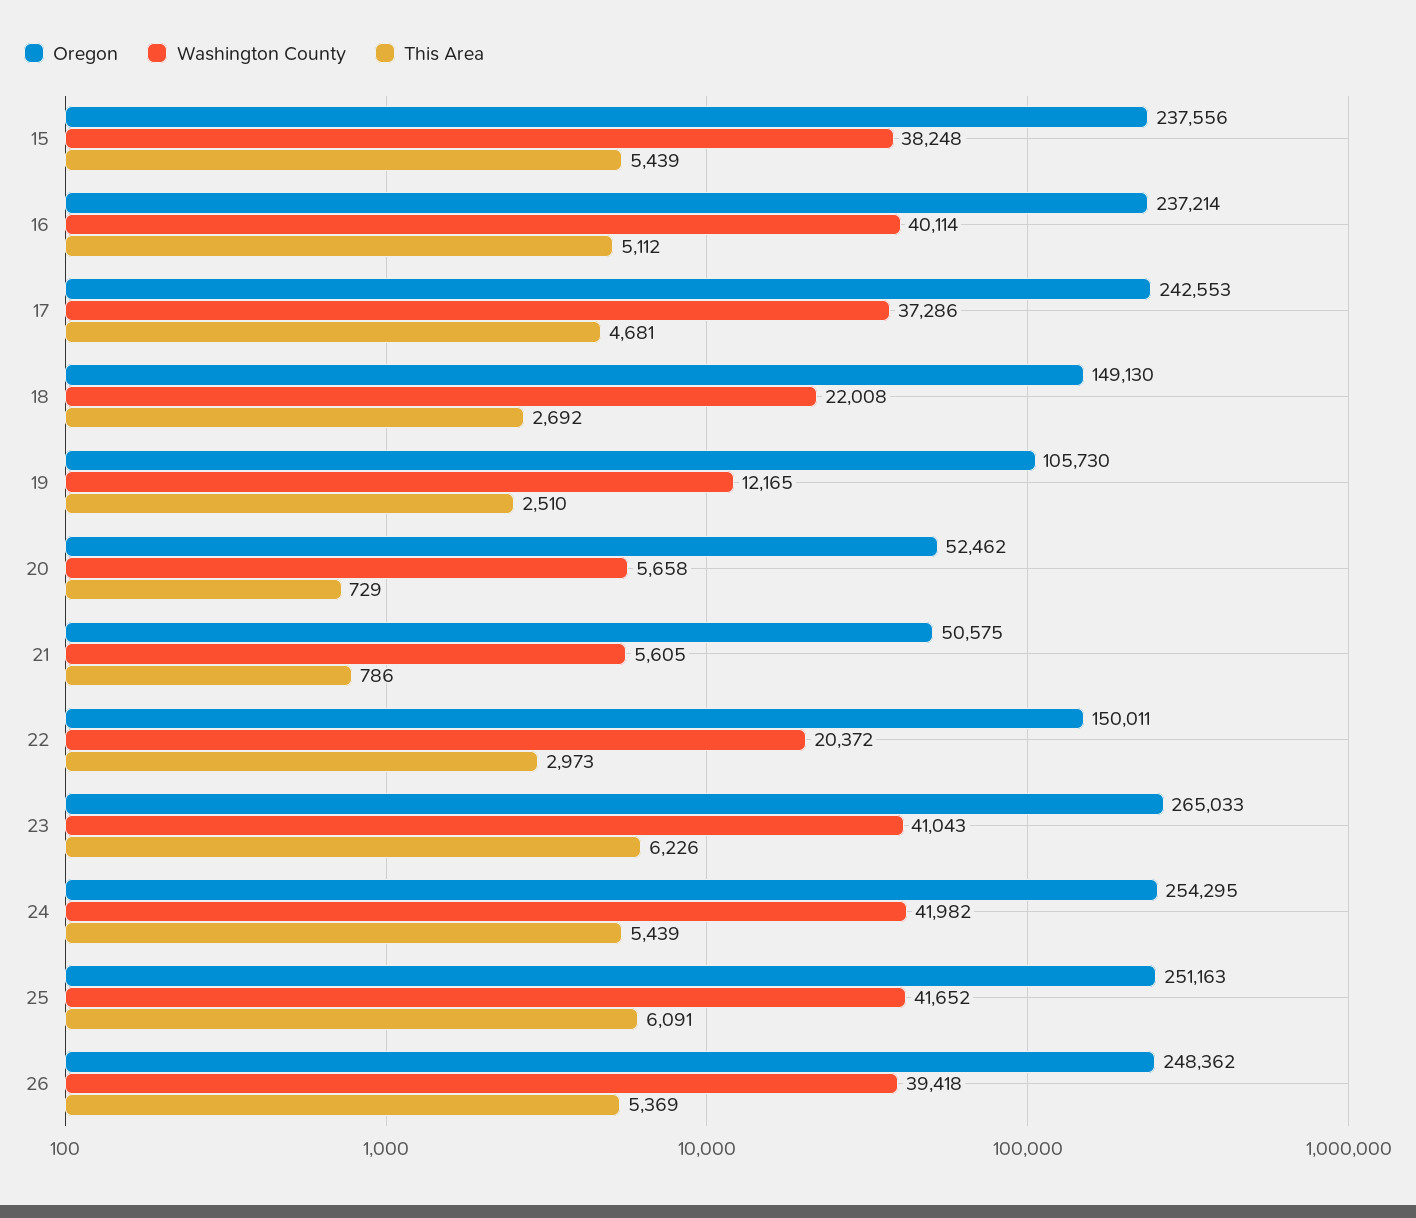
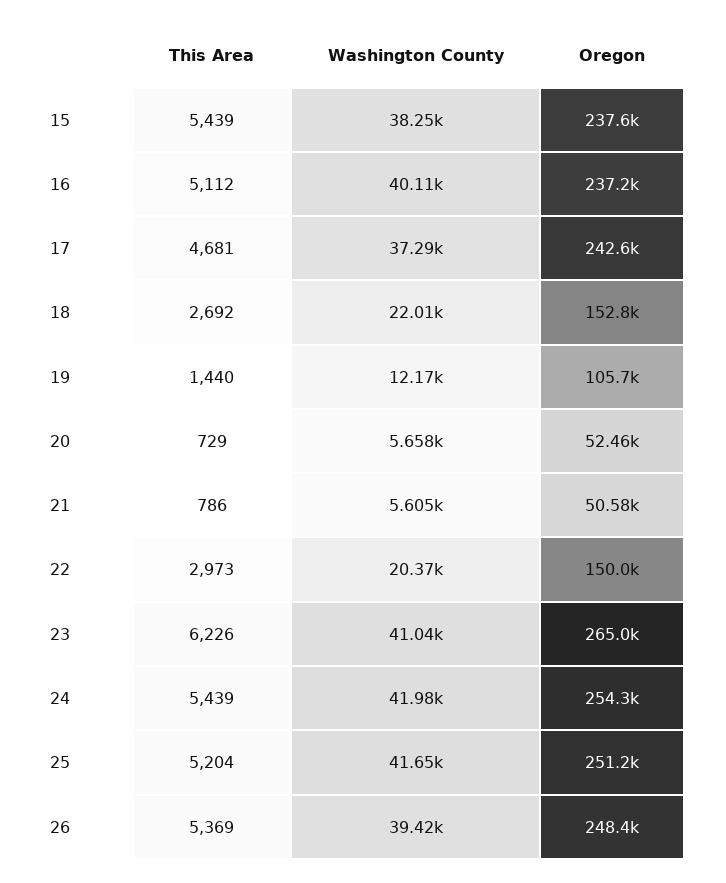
Oregon, 18: 149130 -> 152800
This Area, 19: 2510 -> 1440
This Area, 25: 6091 -> 5204

